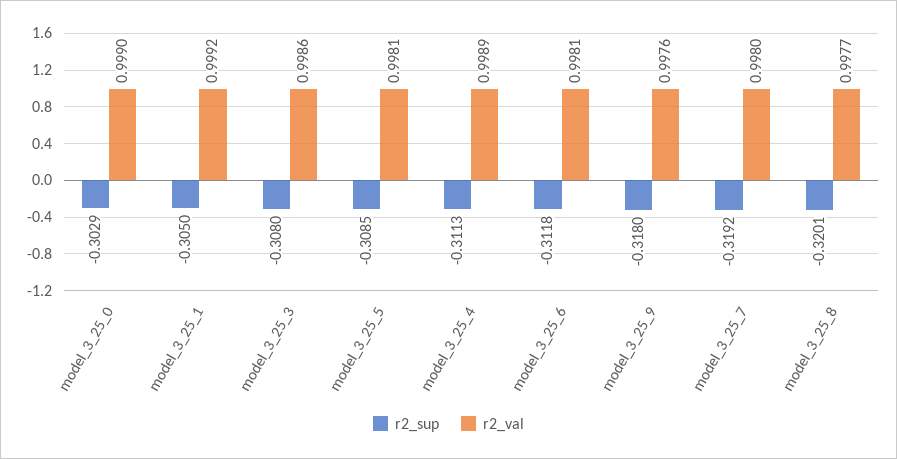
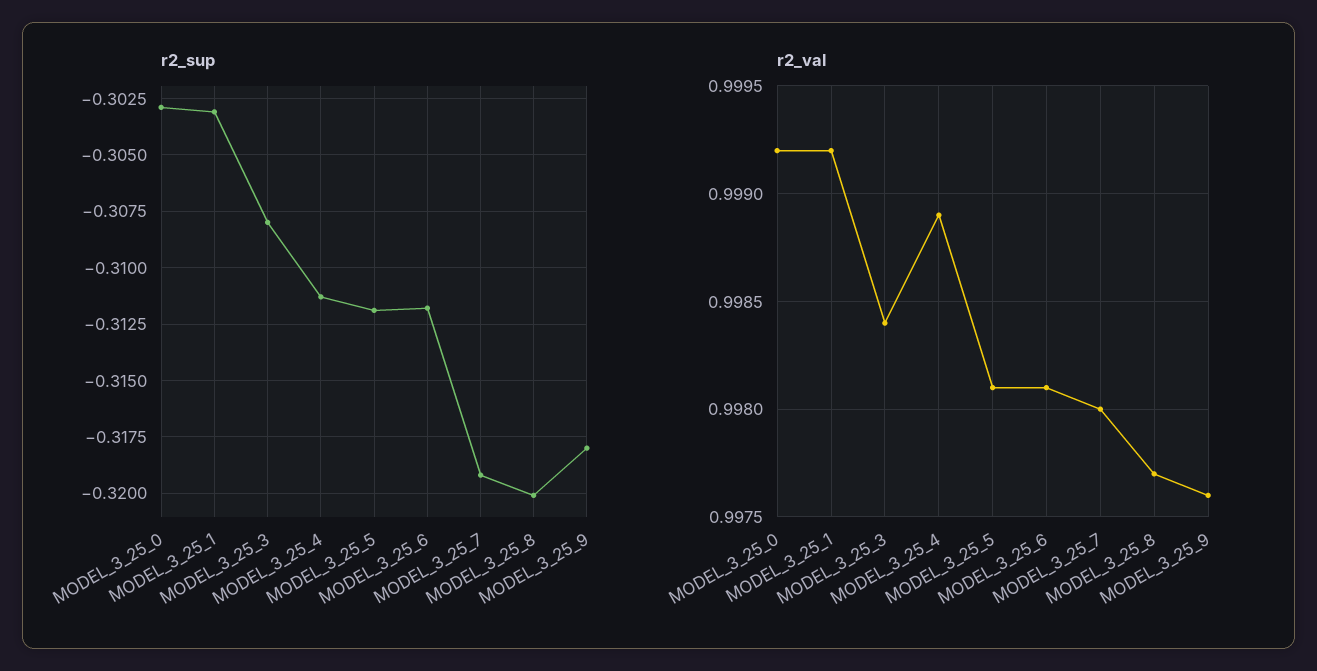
r2_val, model_3_25_0: 0.999 -> 0.9992
r2_sup, model_3_25_1: -0.305 -> -0.303
r2_val, model_3_25_3: 0.9986 -> 0.9984
r2_sup, model_3_25_5: -0.3085 -> -0.312

